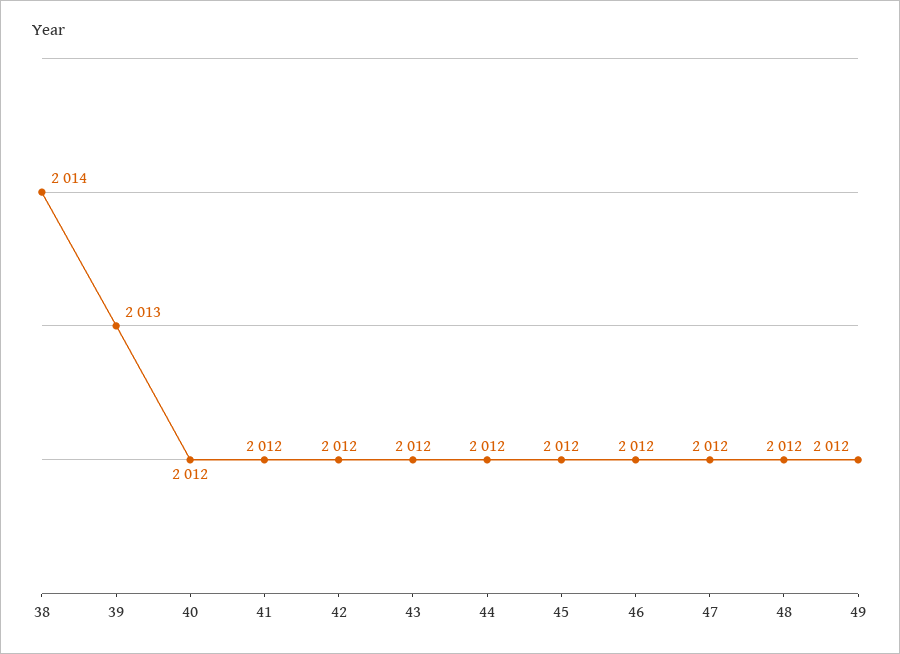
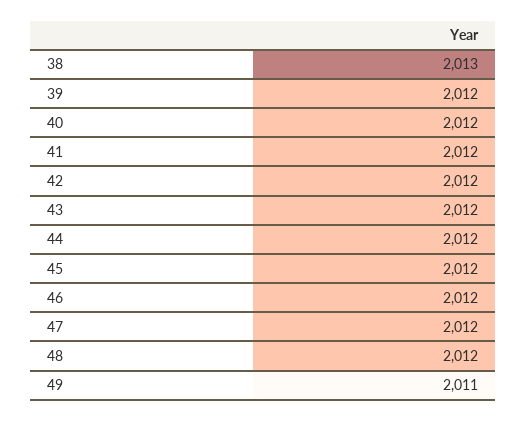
38: 2014 -> 2013
39: 2013 -> 2012
49: 2012 -> 2011

